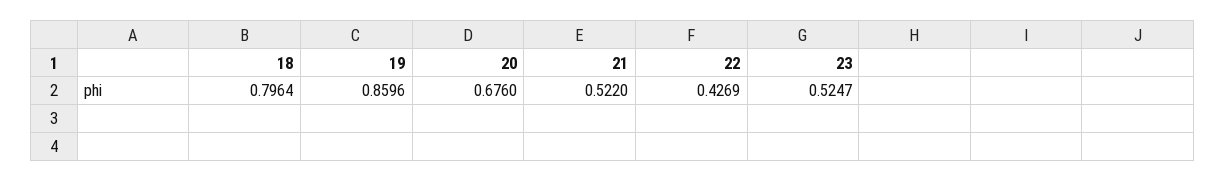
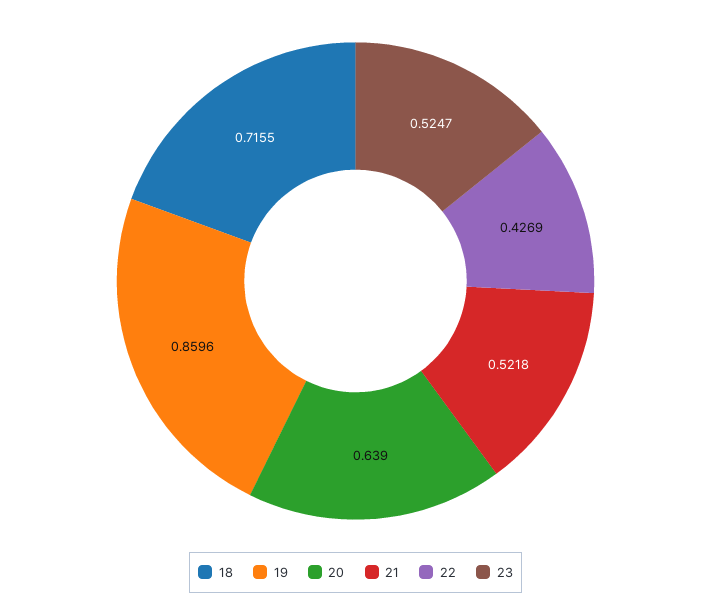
18: 0.7964 -> 0.7155
20: 0.676 -> 0.639
21: 0.522 -> 0.5218

